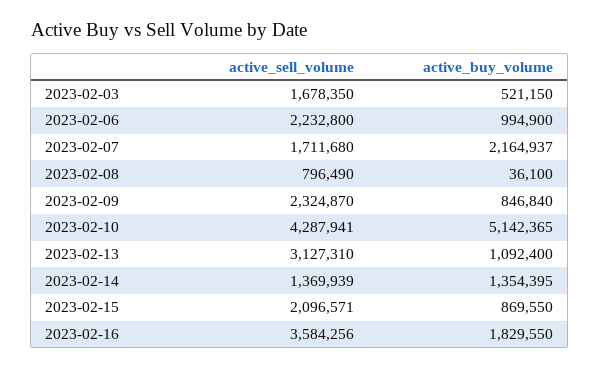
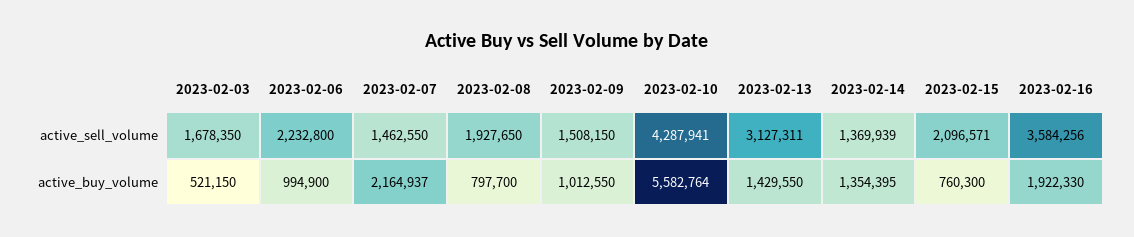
active_sell_volume, 2023-02-07: 1711680 -> 1462550
active_sell_volume, 2023-02-08: 796490 -> 1927650
active_buy_volume, 2023-02-08: 36100 -> 797700
active_sell_volume, 2023-02-09: 2324870 -> 1508150
active_buy_volume, 2023-02-09: 846840 -> 1012550
active_buy_volume, 2023-02-10: 5142365 -> 5582764
active_sell_volume, 2023-02-13: 3127310 -> 3127311
active_buy_volume, 2023-02-13: 1092400 -> 1429550
active_buy_volume, 2023-02-15: 869550 -> 760300
active_buy_volume, 2023-02-16: 1829550 -> 1922330

